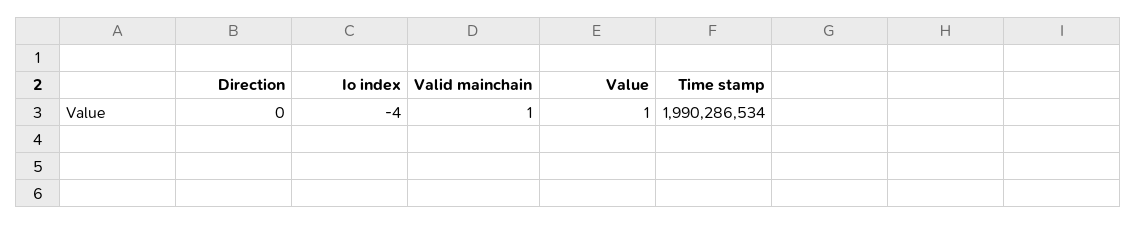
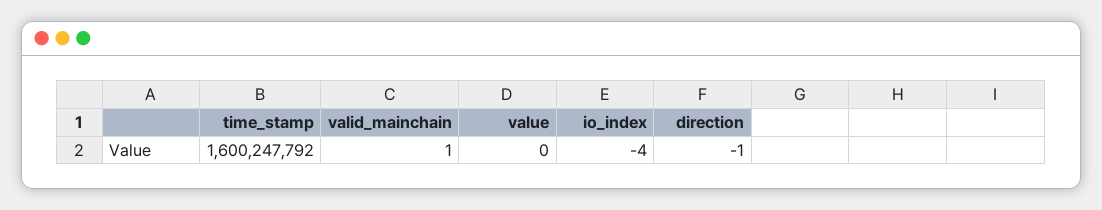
Direction: 0 -> -1
Value: 1 -> 0
Time stamp: 1990286534 -> 1600247792

